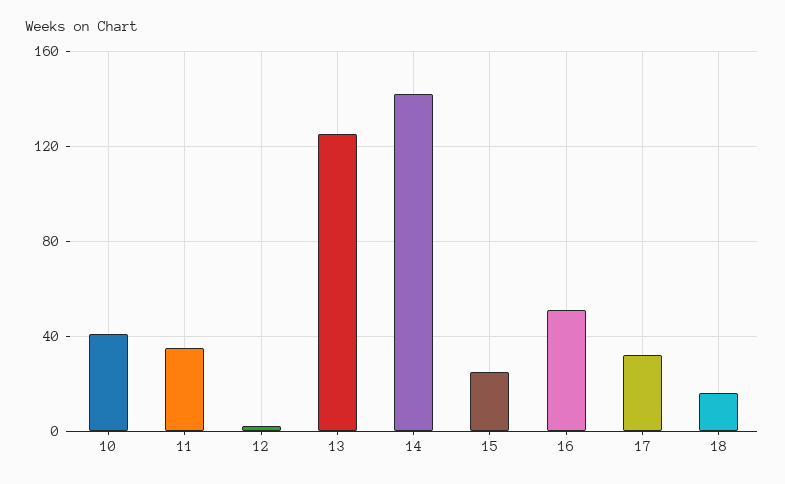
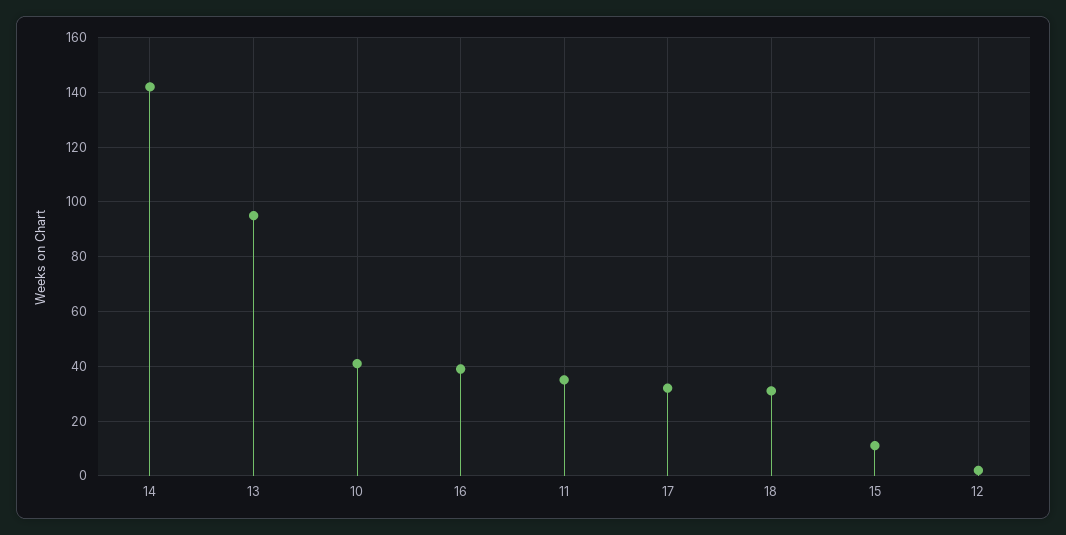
13: 125 -> 95
15: 25 -> 10
16: 50 -> 40
18: 15 -> 30

